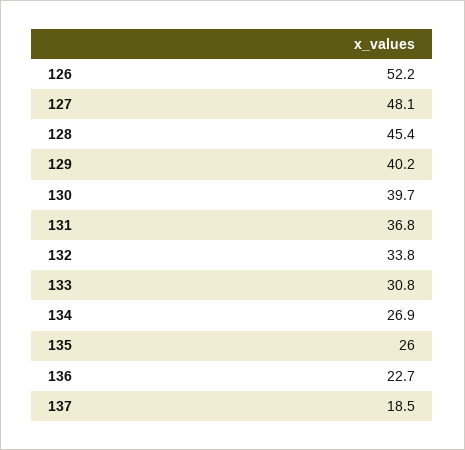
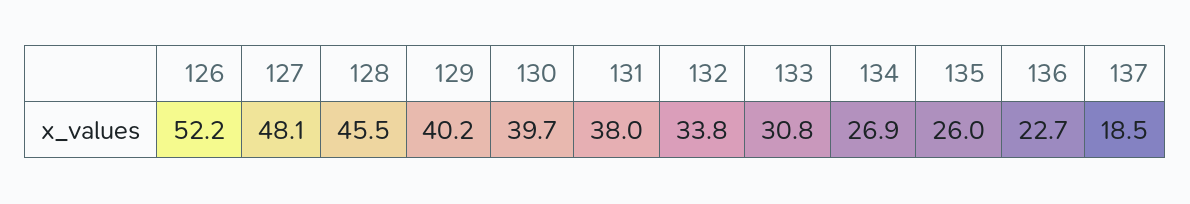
128: 45.4 -> 45.5
131: 36.8 -> 38

